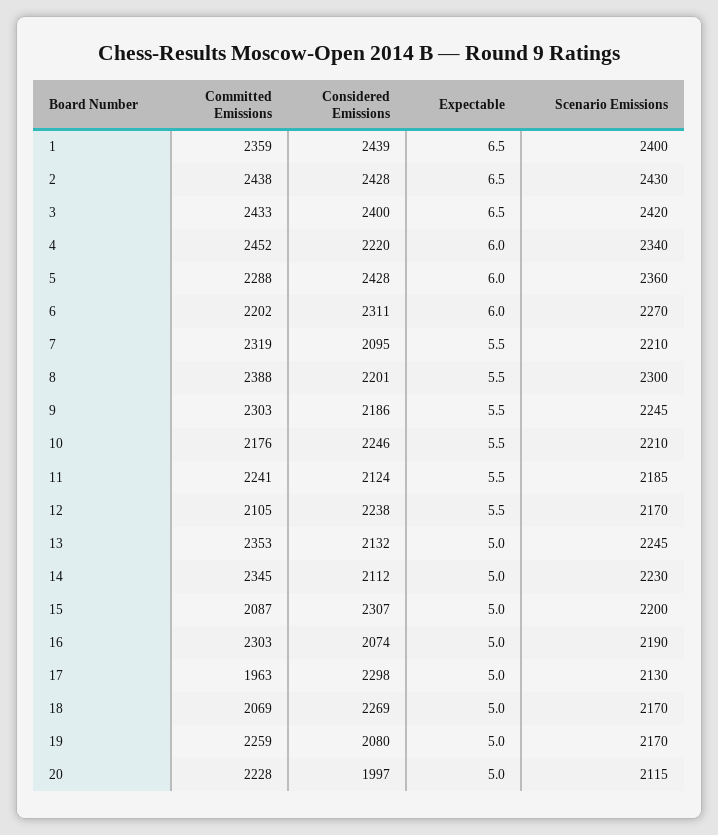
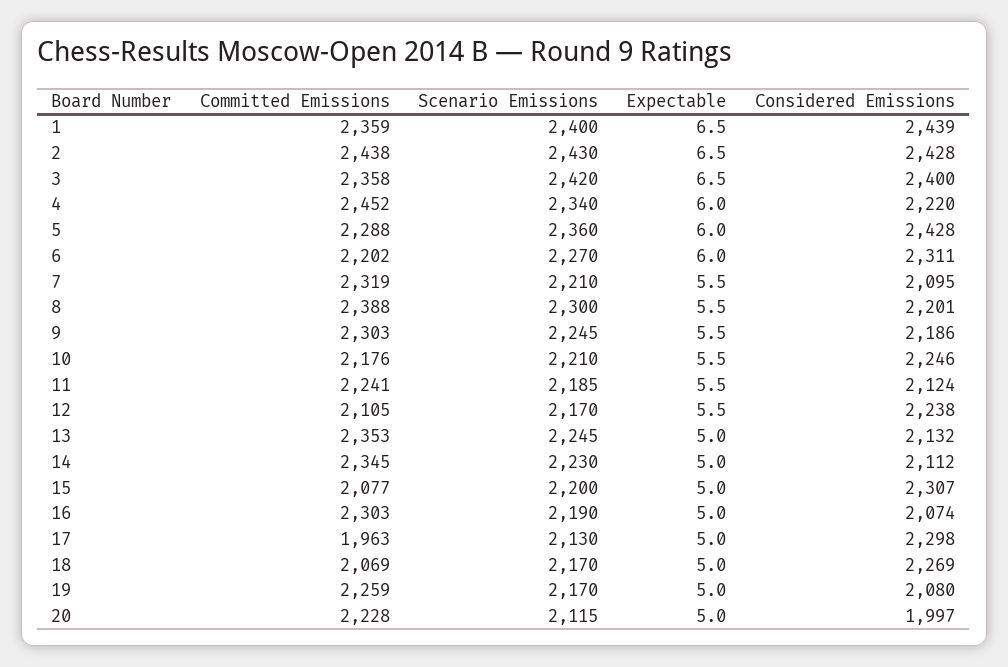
Committed Emissions, 3: 2433 -> 2358
Committed Emissions, 15: 2087 -> 2077

